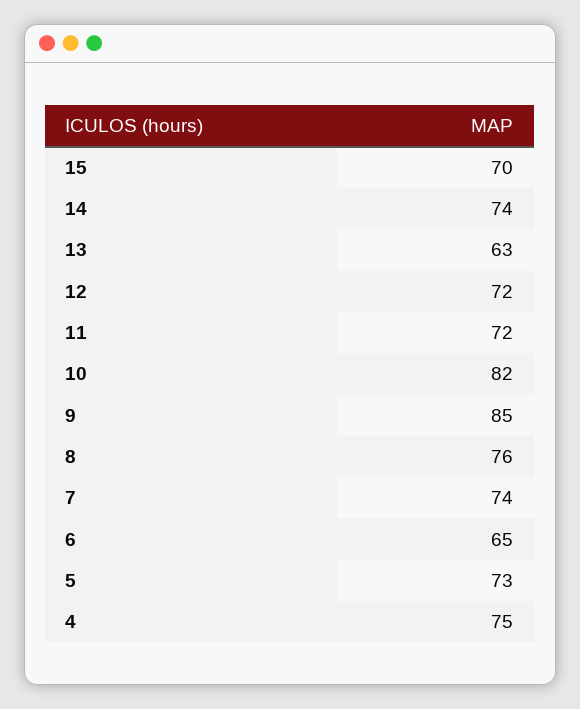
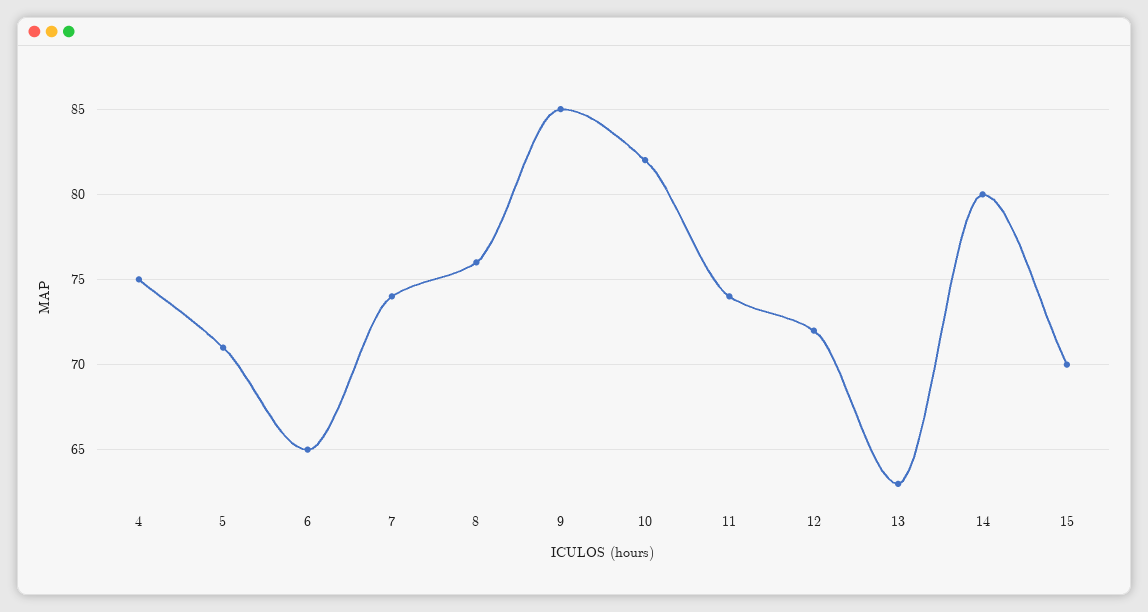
14: 74 -> 80
11: 72 -> 74
5: 73 -> 71

